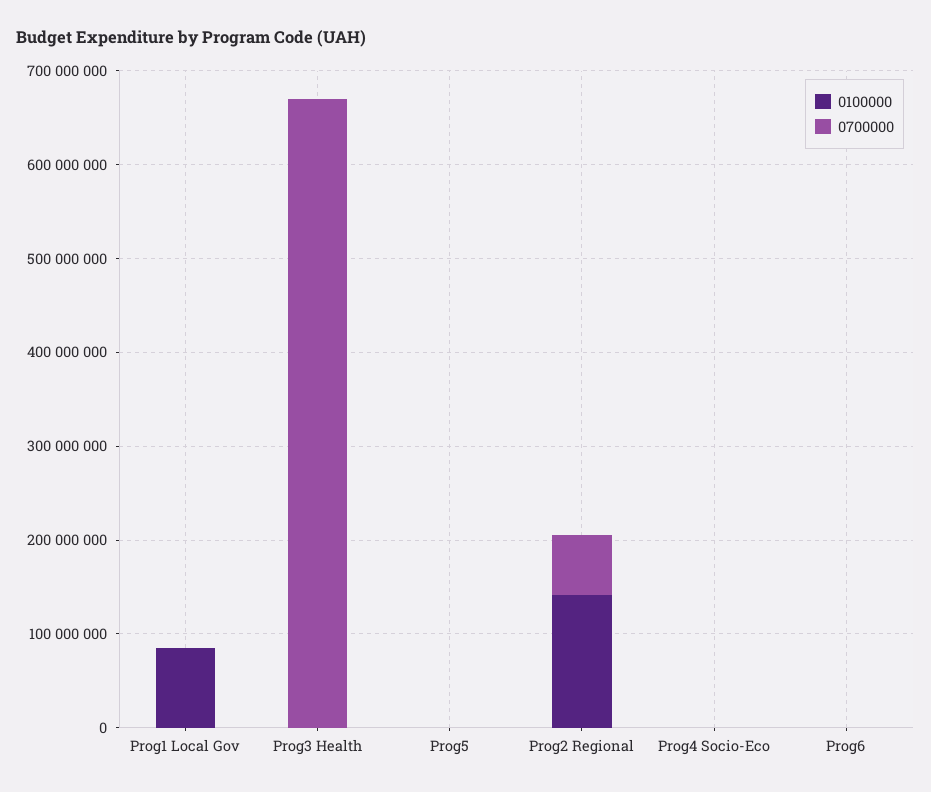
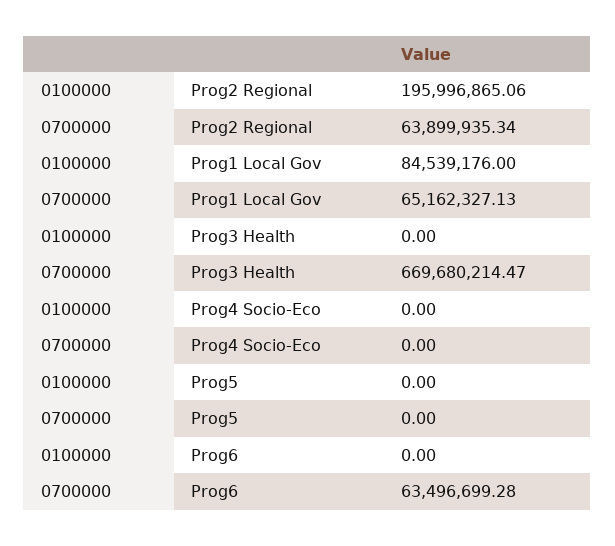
0700000, Prog1 Local Gov: 0 -> 65162327.13
0100000, Prog2 Regional: 140000000 -> 195996865.06
0700000, Prog6: 0 -> 63496699.28

